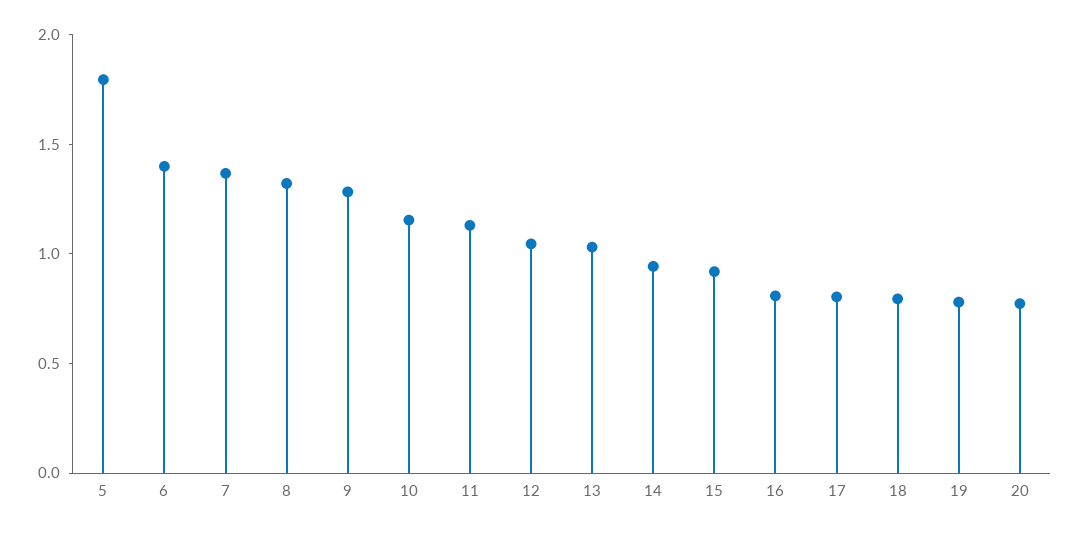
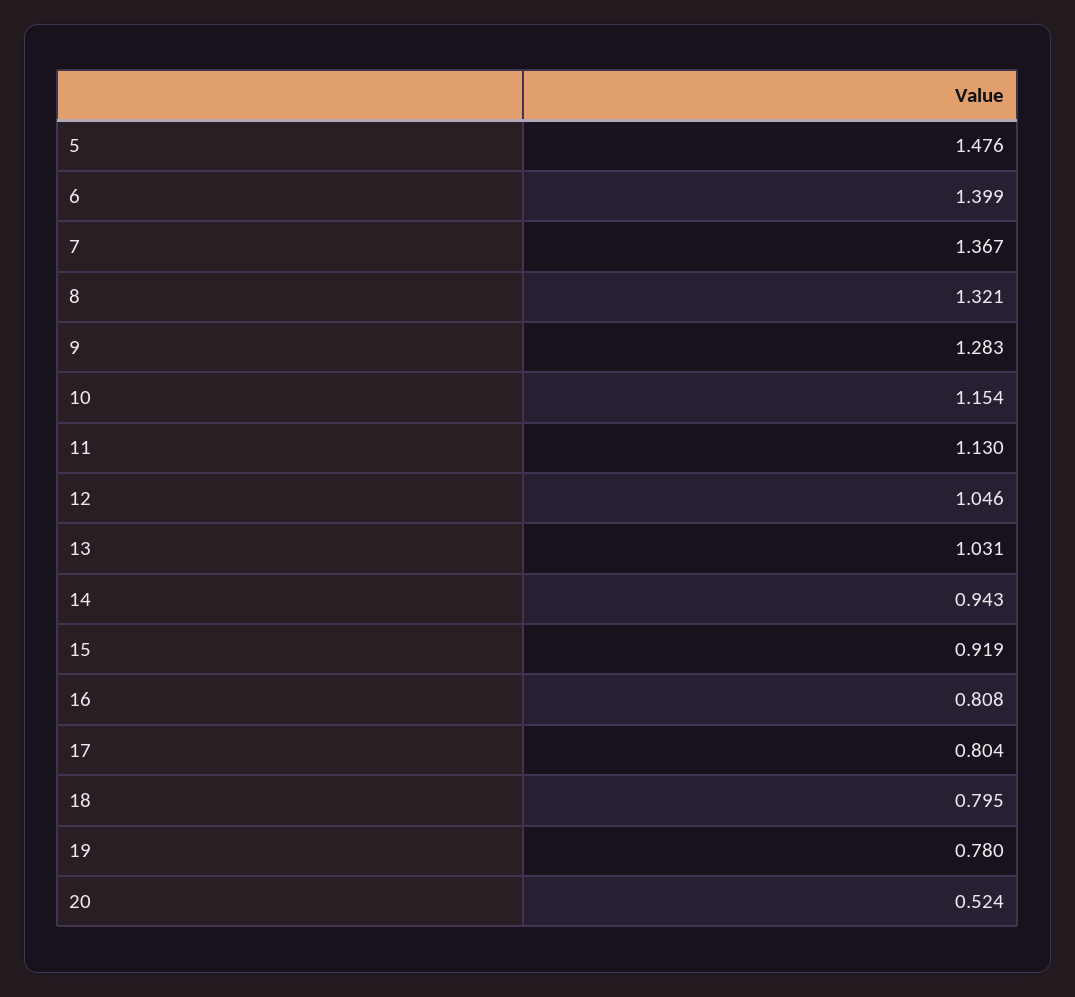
5: 1.8 -> 1.476
20: 0.8 -> 0.524

